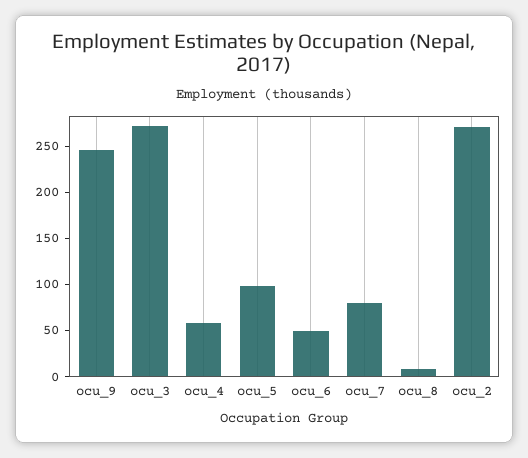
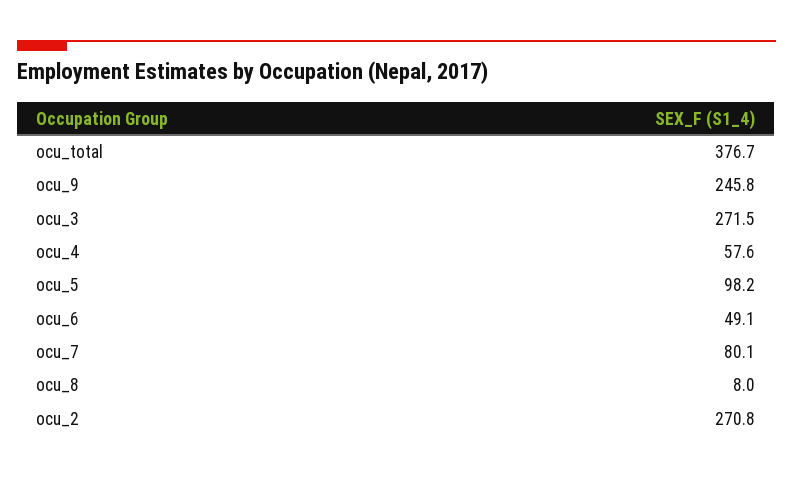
ocu_total: none -> 376.7

